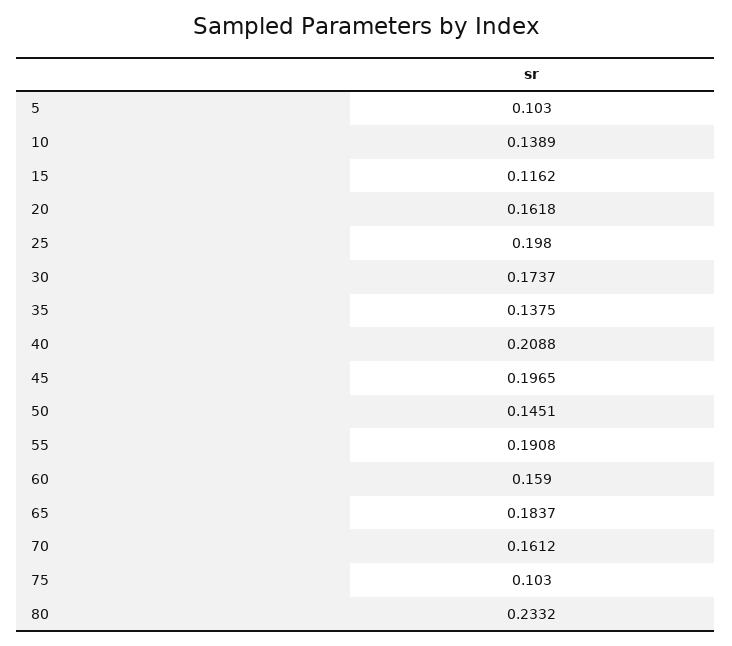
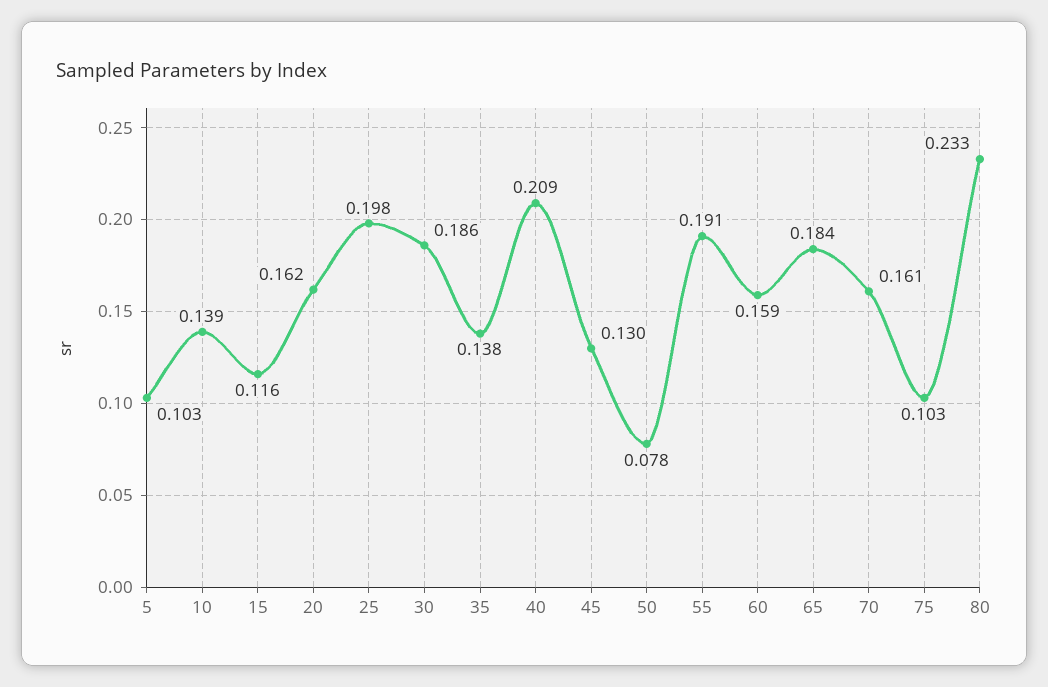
30: 0.1737 -> 0.186
45: 0.1965 -> 0.13
50: 0.1451 -> 0.078

